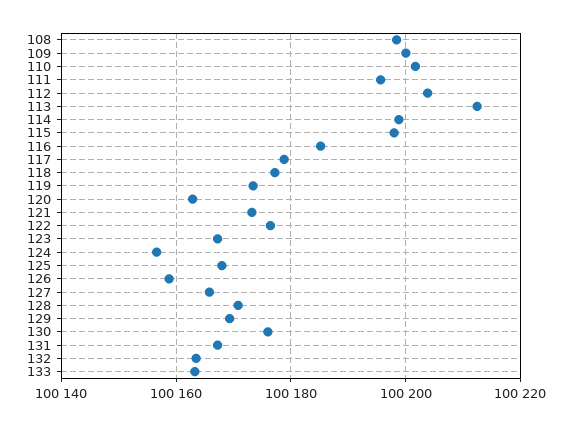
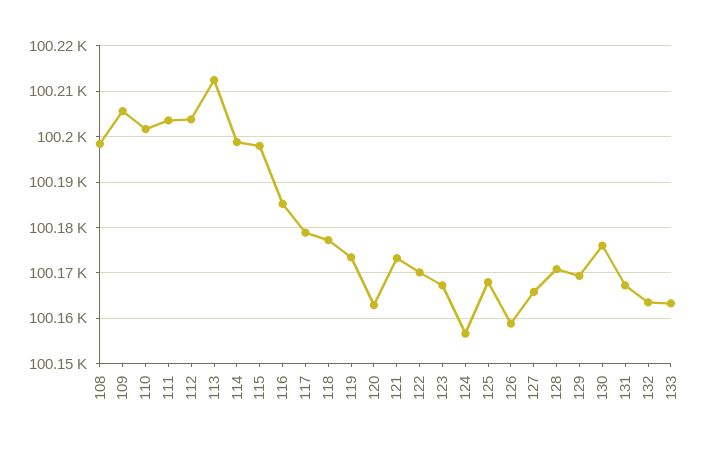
109: 100200 -> 100206
111: 100196 -> 100204
122: 100176 -> 100170

